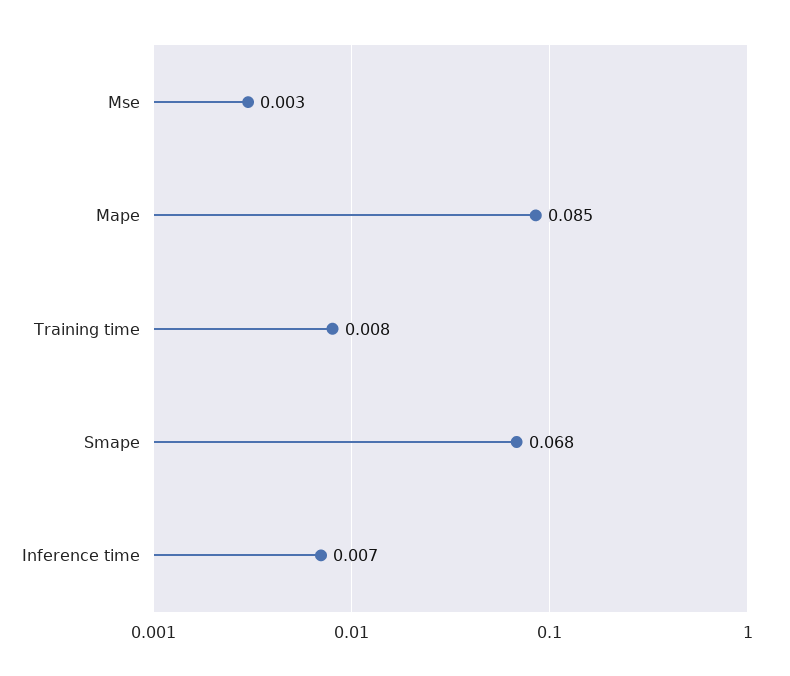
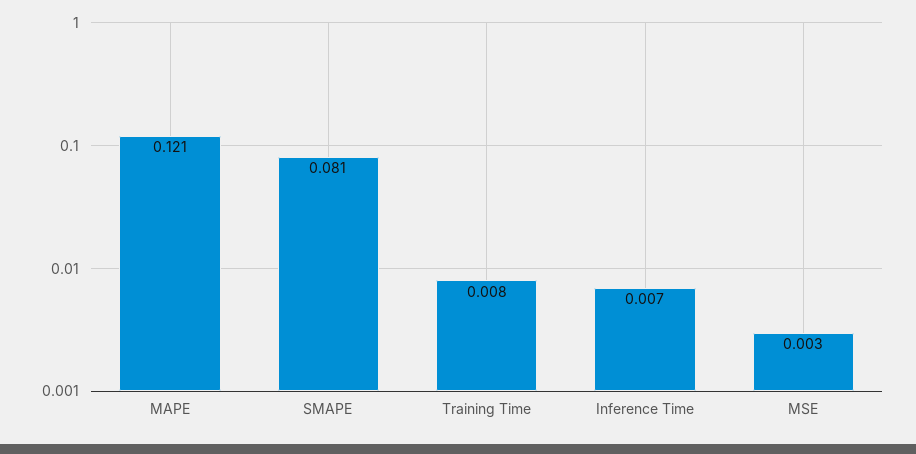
Mape: 0.085 -> 0.121
Smape: 0.068 -> 0.081

